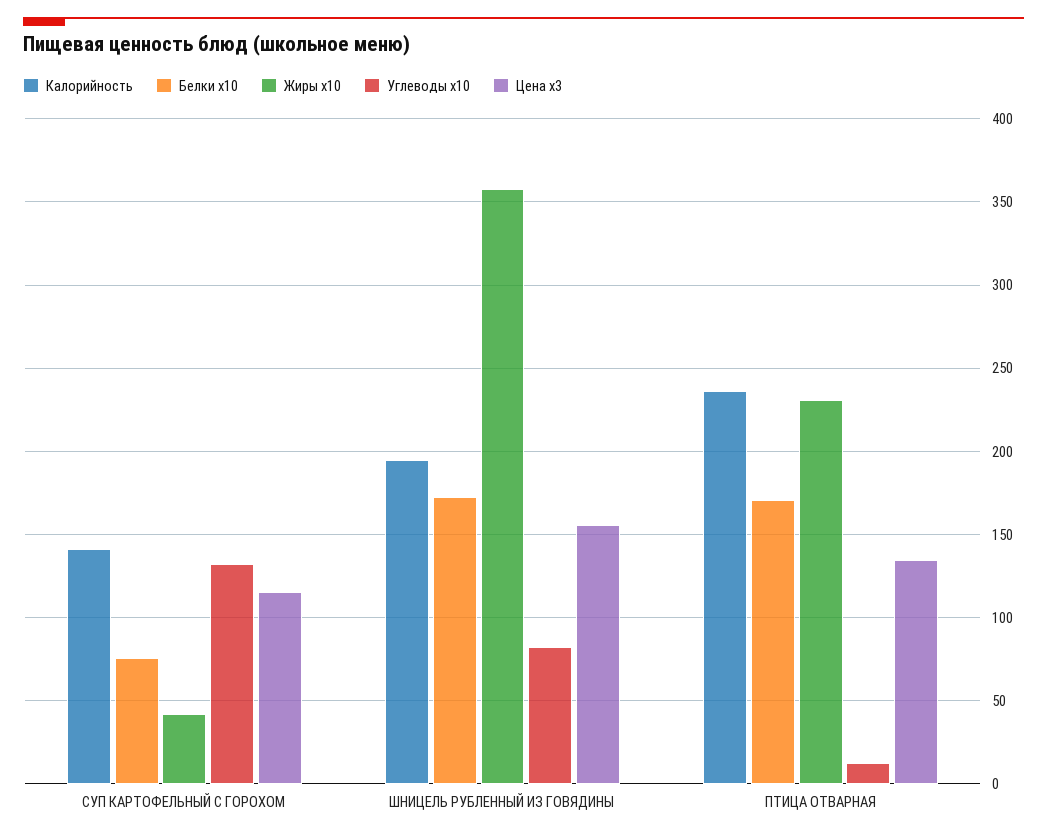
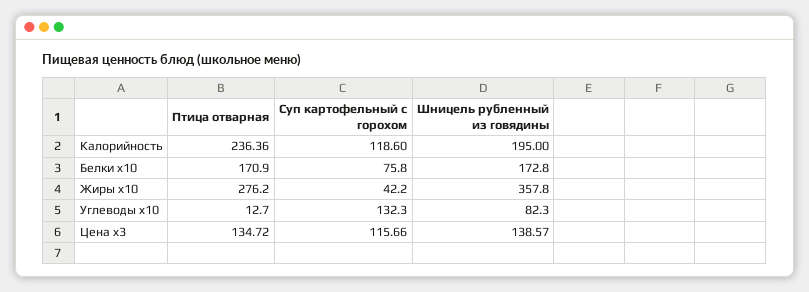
Калорийность, СУП КАРТОФЕЛЬНЫЙ С ГОРОХОМ: 140 -> 118.6
Цена x3, ШНИЦЕЛЬ РУБЛЕННЫЙ ИЗ ГОВЯДИНЫ: 155 -> 138.57
Жиры x10, ПТИЦА ОТВАРНАЯ: 230 -> 276.2

